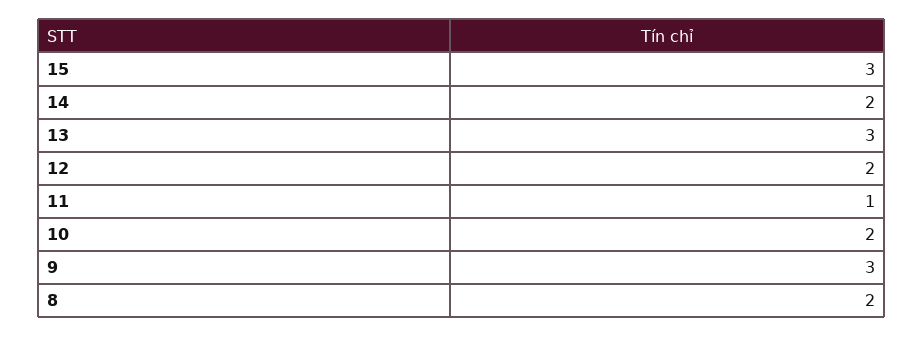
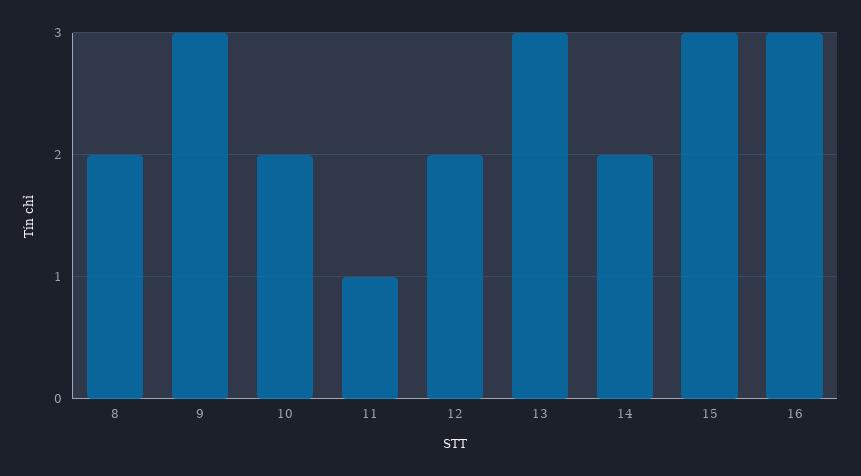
16: none -> 3

